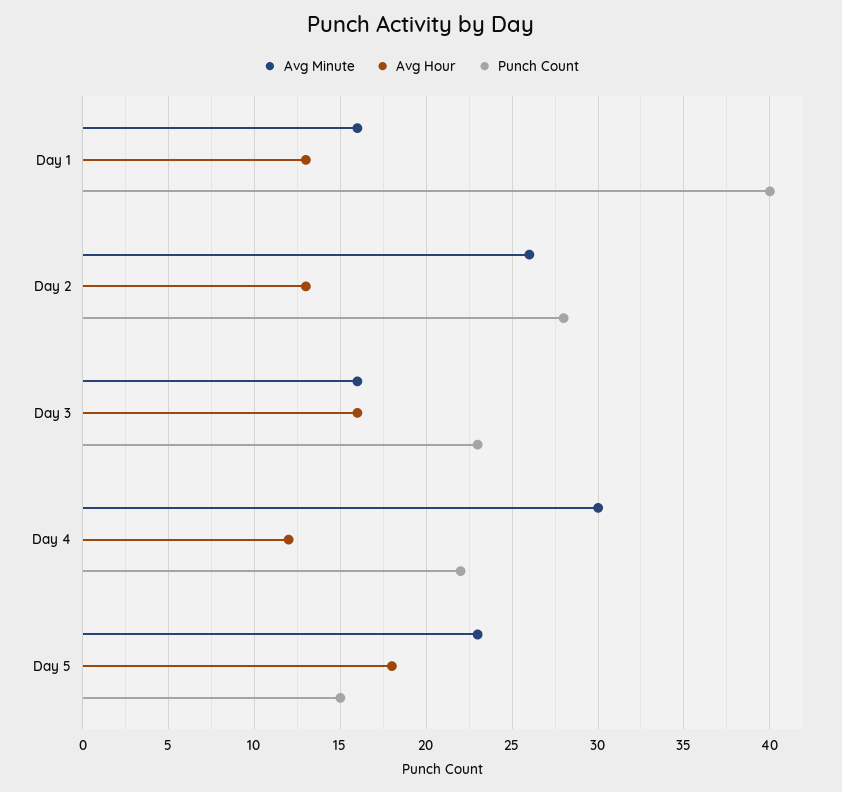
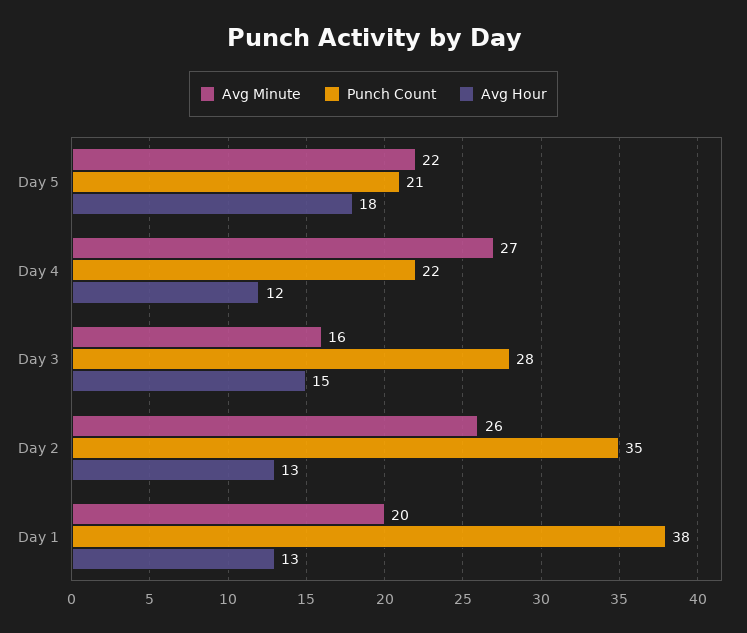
Avg Minute, Day 1: 16 -> 20
Punch Count, Day 1: 40 -> 38
Punch Count, Day 2: 28 -> 35
Avg Hour, Day 3: 16 -> 15
Punch Count, Day 3: 23 -> 28
Avg Minute, Day 4: 30 -> 27
Avg Minute, Day 5: 23 -> 22
Punch Count, Day 5: 15 -> 21

